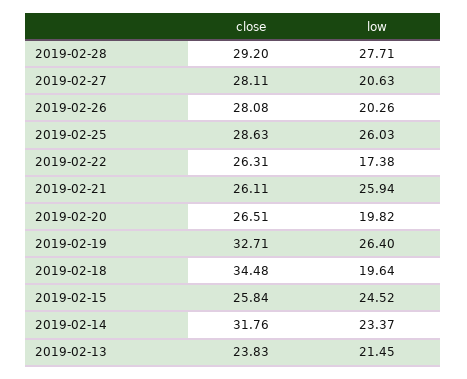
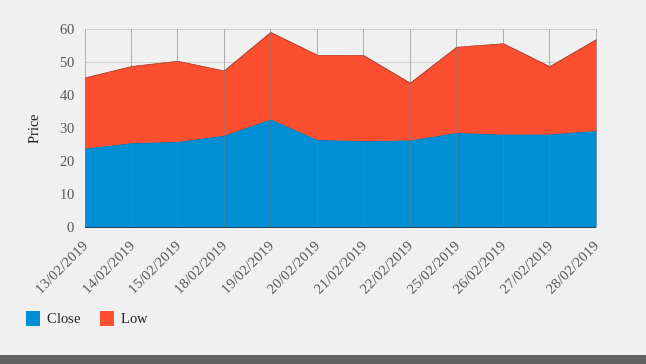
low, 2019-02-26: 20.26 -> 27.5
low, 2019-02-20: 19.82 -> 25
close, 2019-02-18: 34.48 -> 27.5
close, 2019-02-14: 31.76 -> 25

